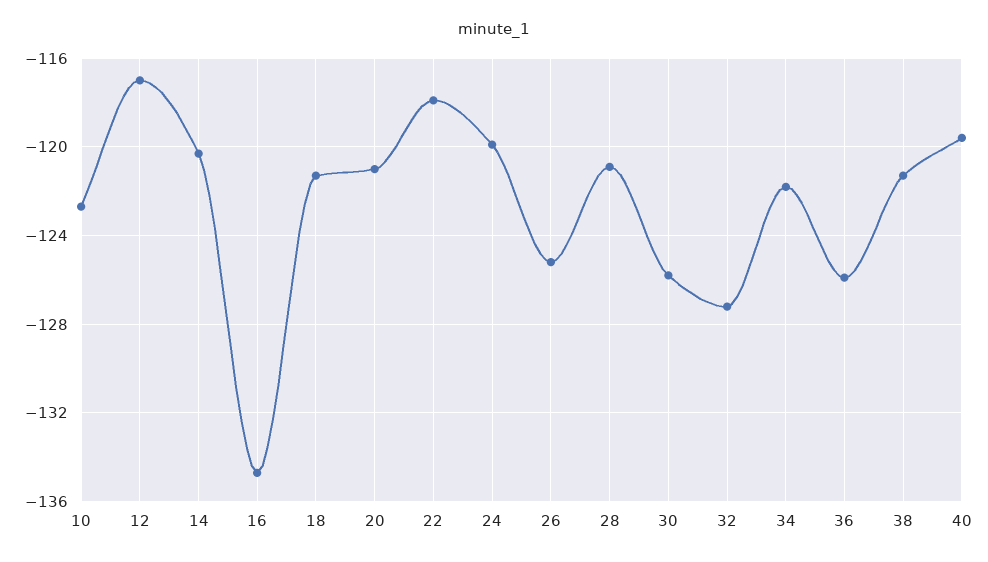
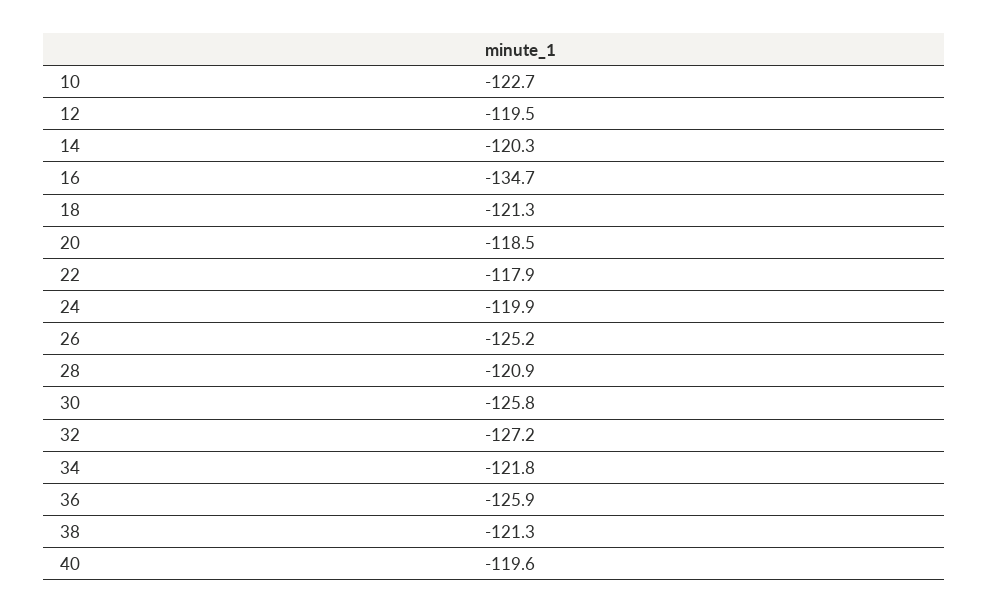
12: -117 -> -119.5
20: -121 -> -118.5

